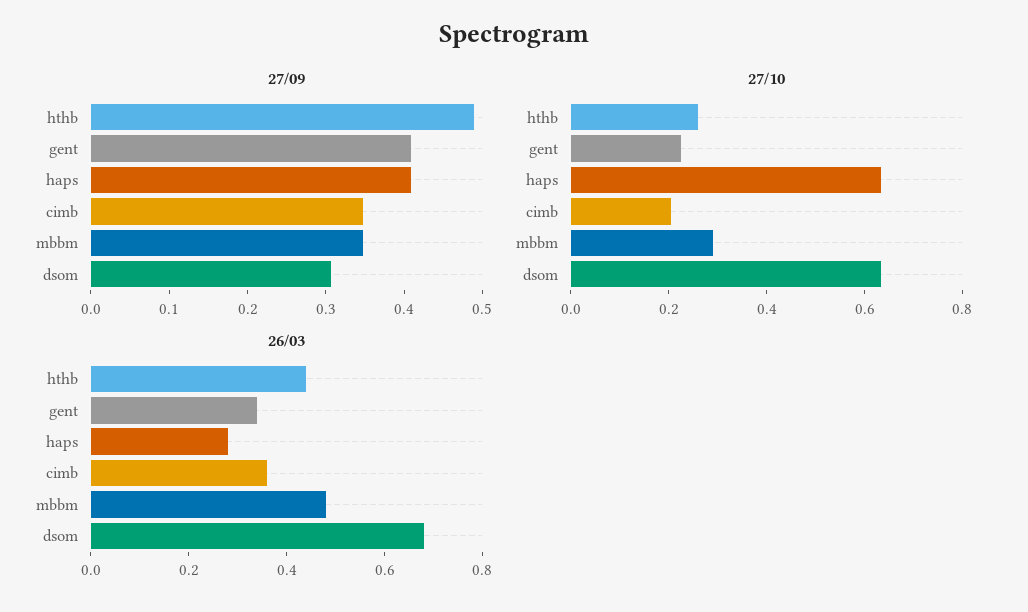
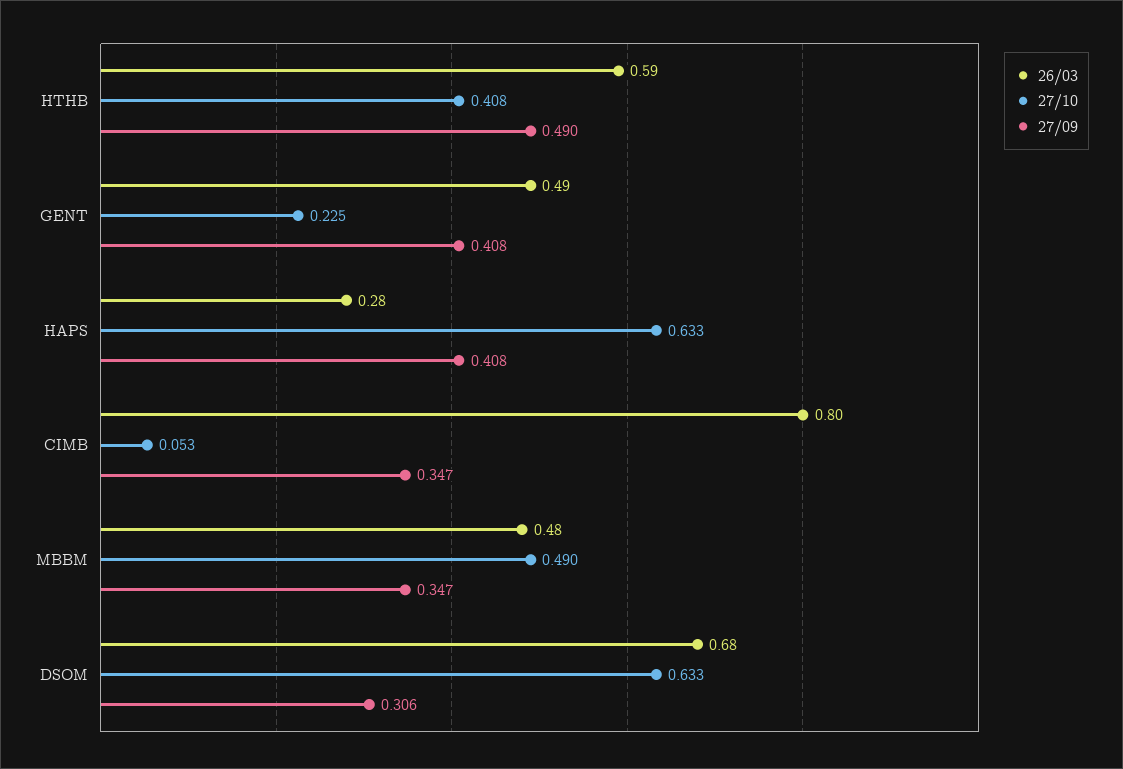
27/10, hthb: 0.25 -> 0.408
27/10, cimb: 0.2 -> 0.053
27/10, mbbm: 0.3 -> 0.49
26/03, hthb: 0.45 -> 0.59
26/03, gent: 0.35 -> 0.49
26/03, cimb: 0.35 -> 0.8

